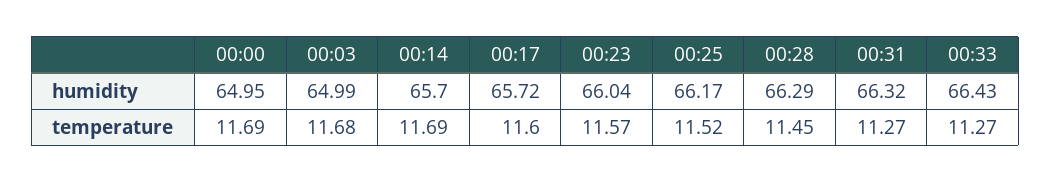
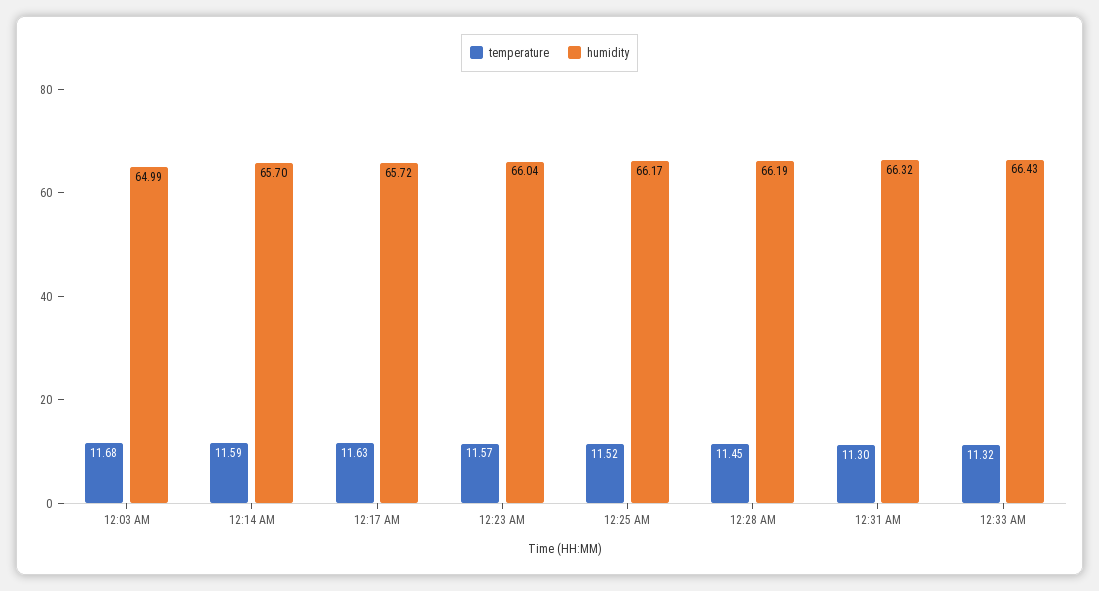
humidity, 00:00: 64.95 -> none
humidity, 00:28: 66.29 -> 66.19
temperature, 00:00: 11.69 -> none
temperature, 00:14: 11.69 -> 11.59
temperature, 00:17: 11.6 -> 11.63
temperature, 00:31: 11.27 -> 11.3
temperature, 00:33: 11.27 -> 11.32

